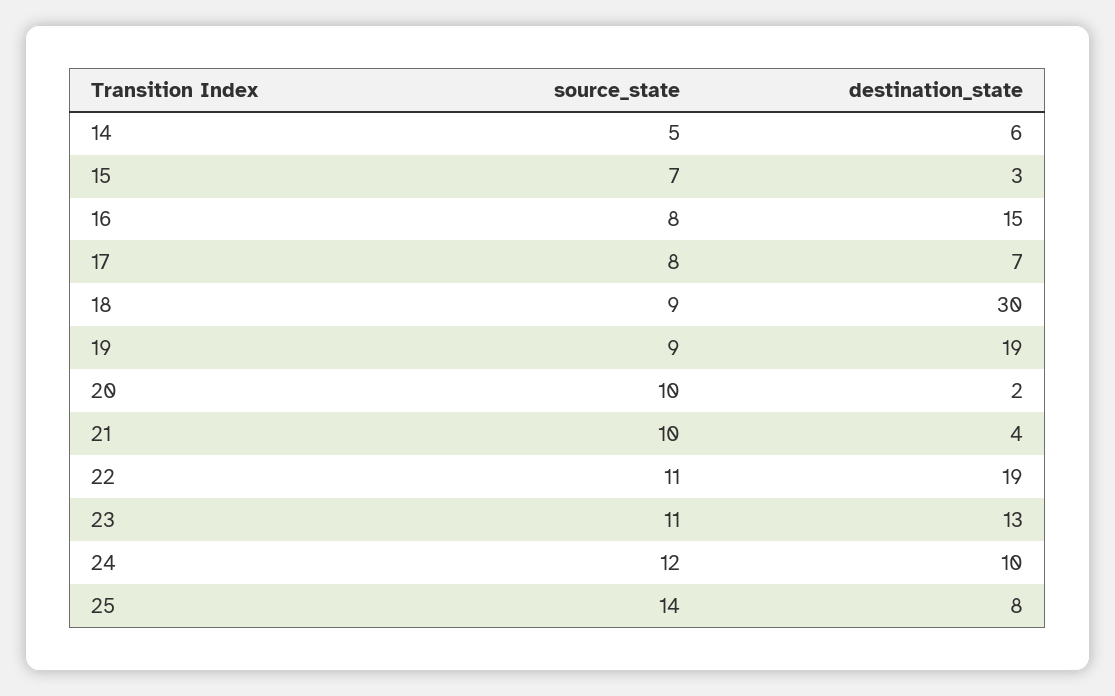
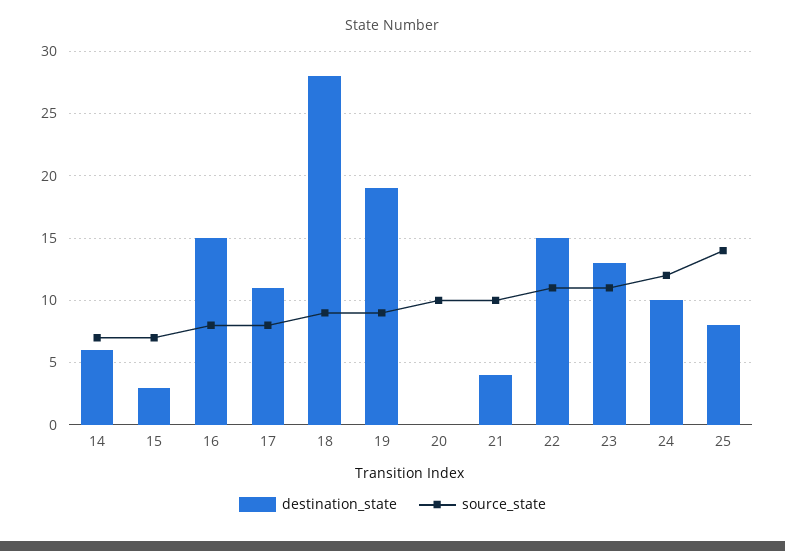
source_state, 14: 5 -> 7
destination_state, 17: 7 -> 11
destination_state, 18: 30 -> 28
destination_state, 20: 2 -> 0
destination_state, 22: 19 -> 15

